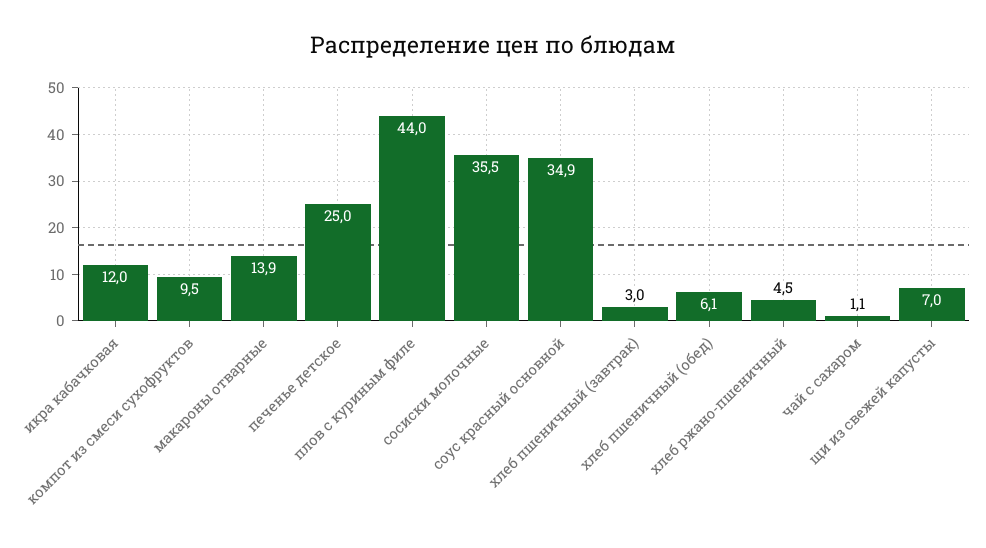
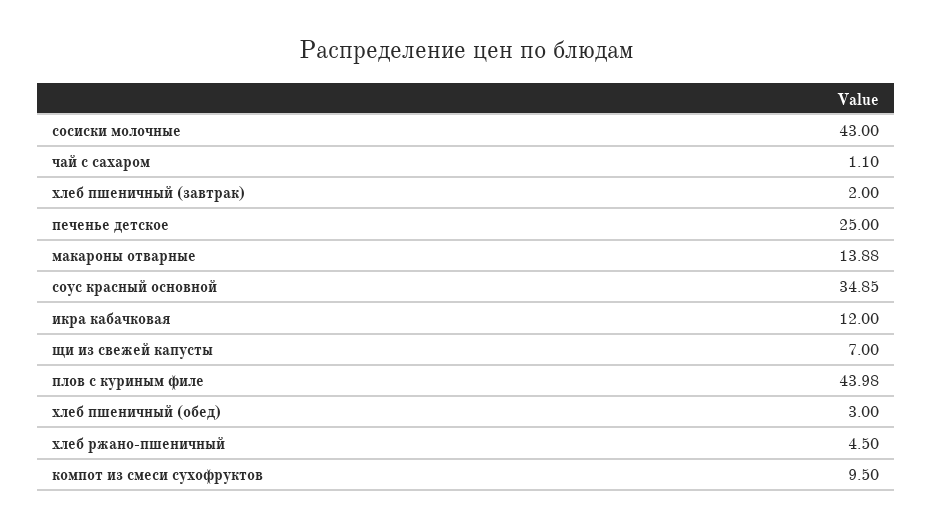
сосиски молочные: 35.5 -> 43
хлеб пшеничный (завтрак): 3 -> 2
хлеб пшеничный (обед): 6.1 -> 3

